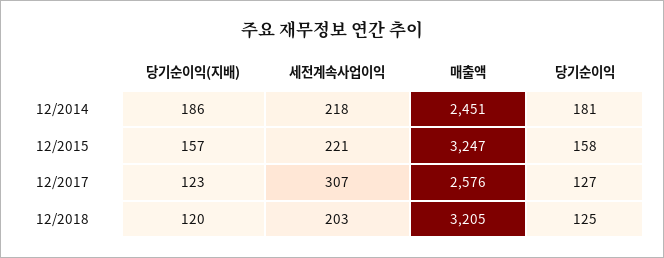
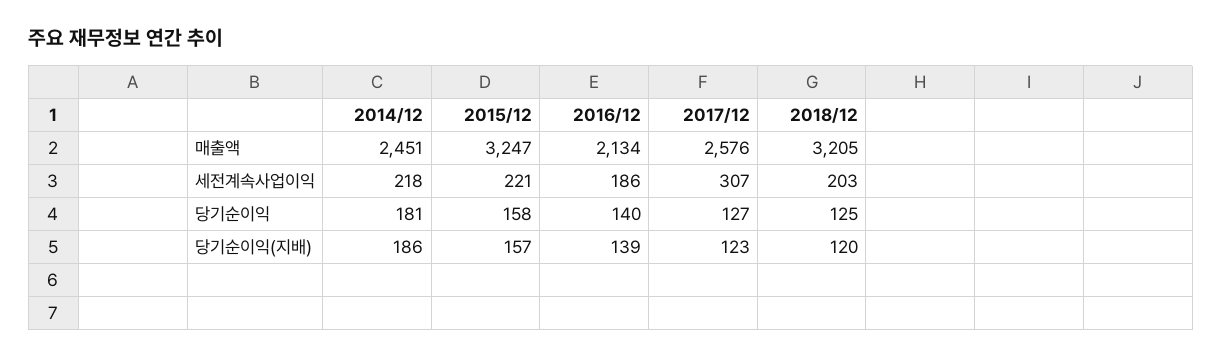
매출액, 2016/12: none -> 2134
세전계속사업이익, 2016/12: none -> 186
당기순이익, 2016/12: none -> 140
당기순이익(지배), 2016/12: none -> 139

